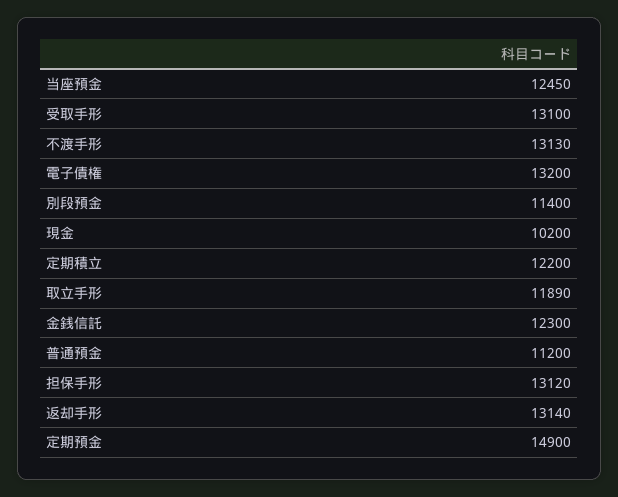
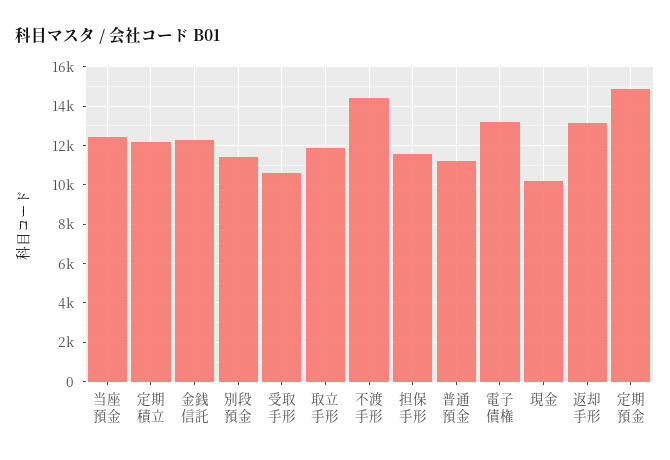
受取手形: 13100 -> 10500
不渡手形: 13130 -> 14500
担保手形: 13120 -> 11500

